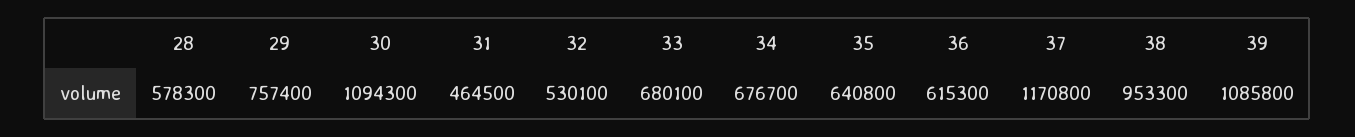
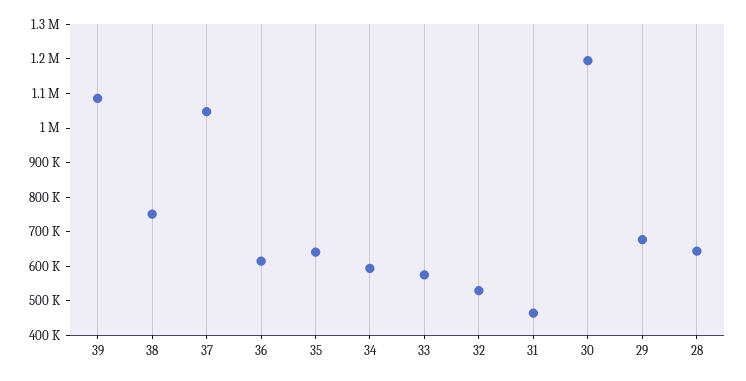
28: 578300 -> 650000
29: 757400 -> 675000
30: 1094300 -> 1200000
33: 680100 -> 575000
34: 676700 -> 600000
37: 1170800 -> 1050000
38: 953300 -> 750000

